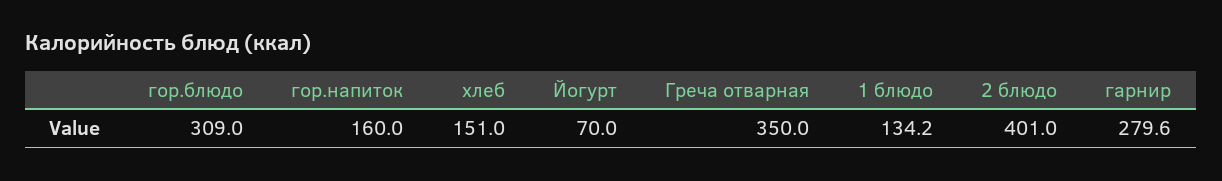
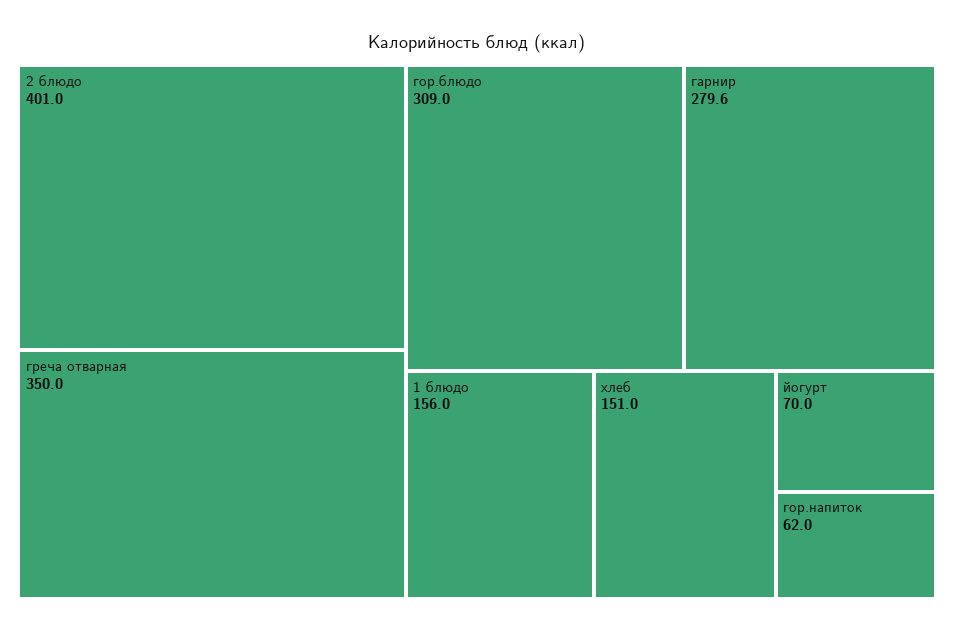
гор.напиток: 160 -> 62
1 блюдо: 134.2 -> 156

